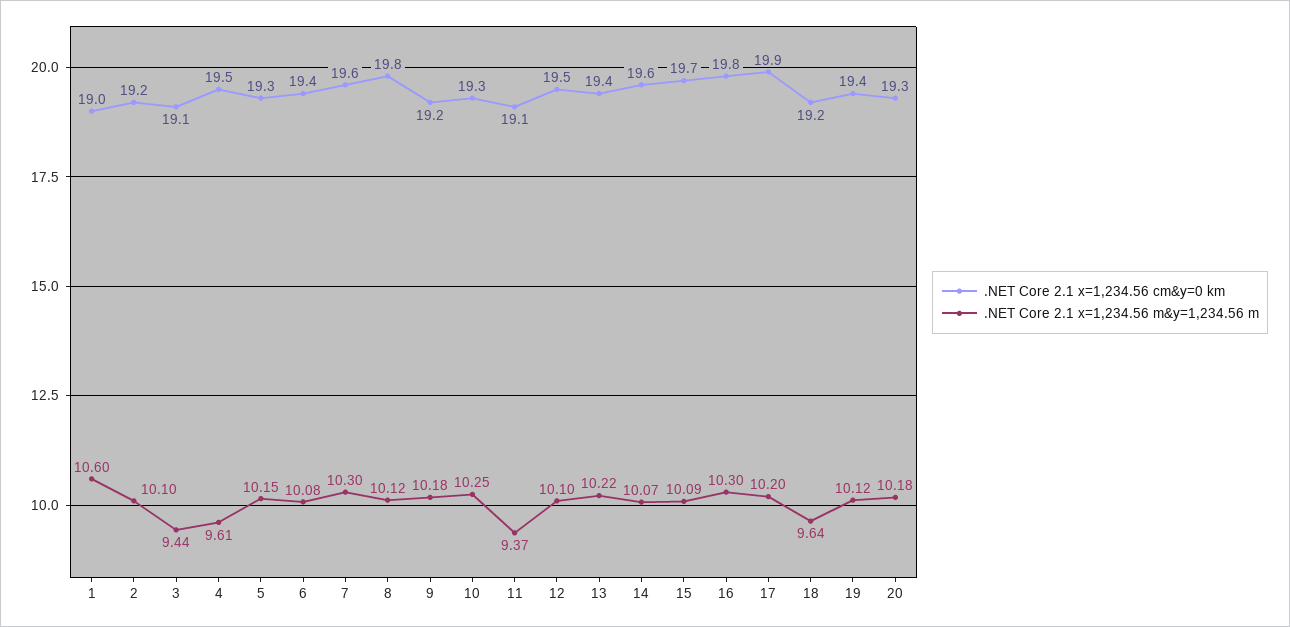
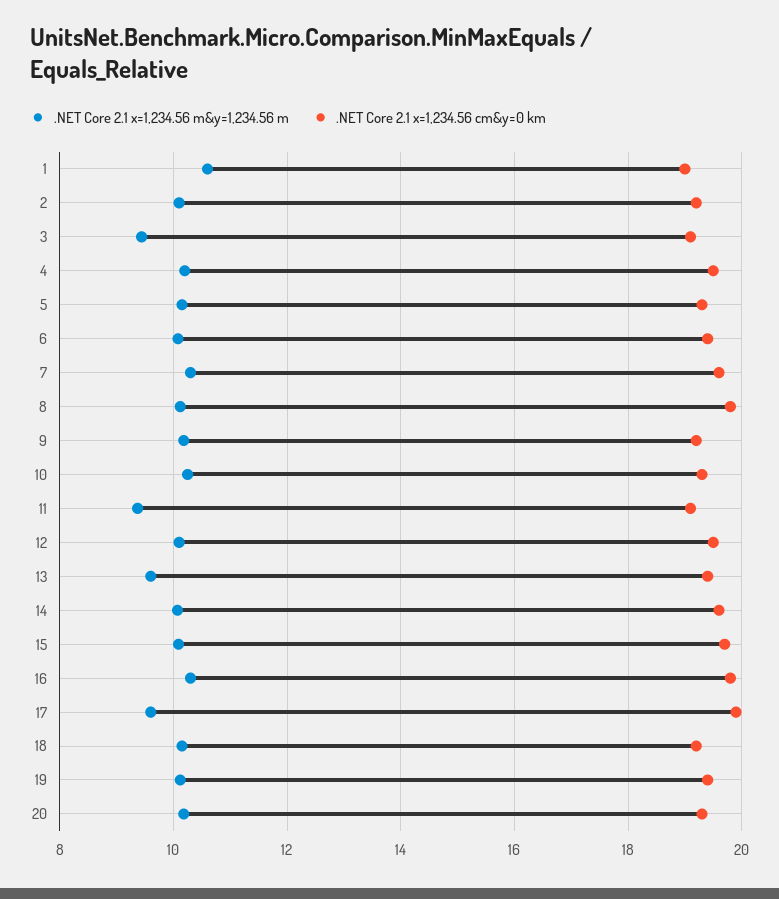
.NET Core 2.1 x=1,234.56 m&y=1,234.56 m, 4: 9.61 -> 10.2
.NET Core 2.1 x=1,234.56 m&y=1,234.56 m, 13: 10.22 -> 9.6
.NET Core 2.1 x=1,234.56 m&y=1,234.56 m, 17: 10.2 -> 9.6
.NET Core 2.1 x=1,234.56 m&y=1,234.56 m, 18: 9.64 -> 10.2

